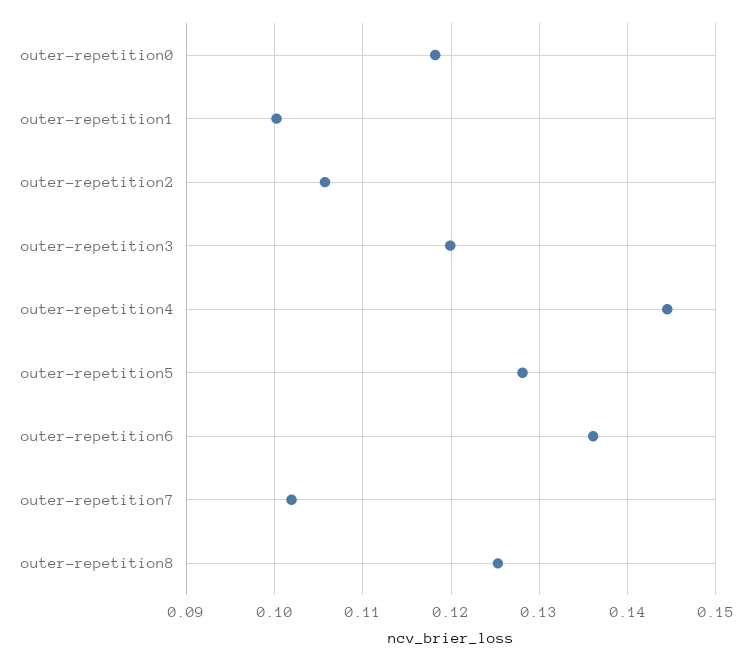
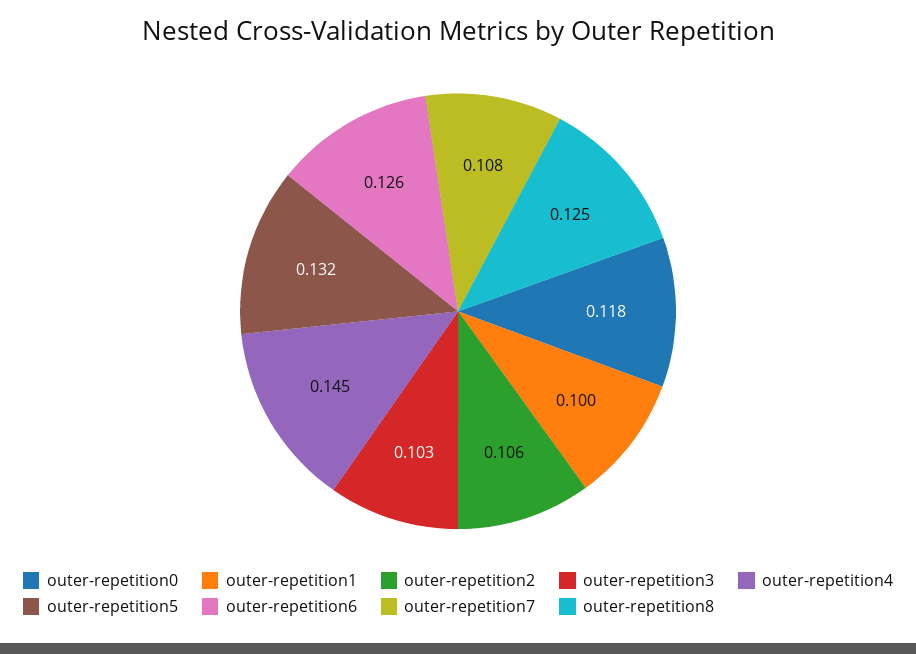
outer-repetition3: 0.12 -> 0.103
outer-repetition5: 0.128 -> 0.132
outer-repetition6: 0.136 -> 0.126
outer-repetition7: 0.102 -> 0.108

